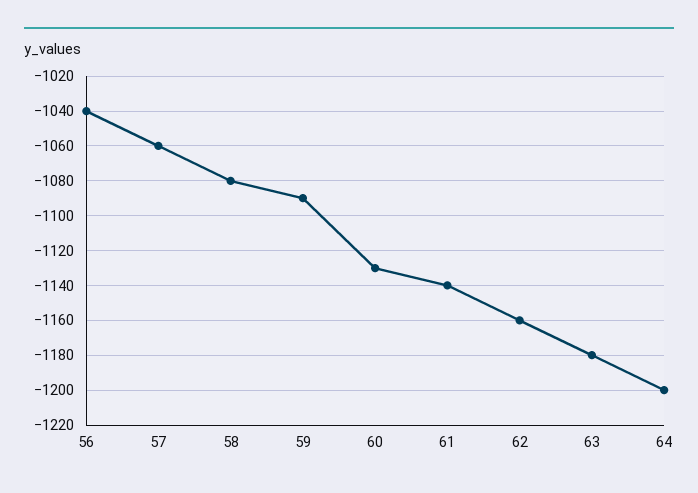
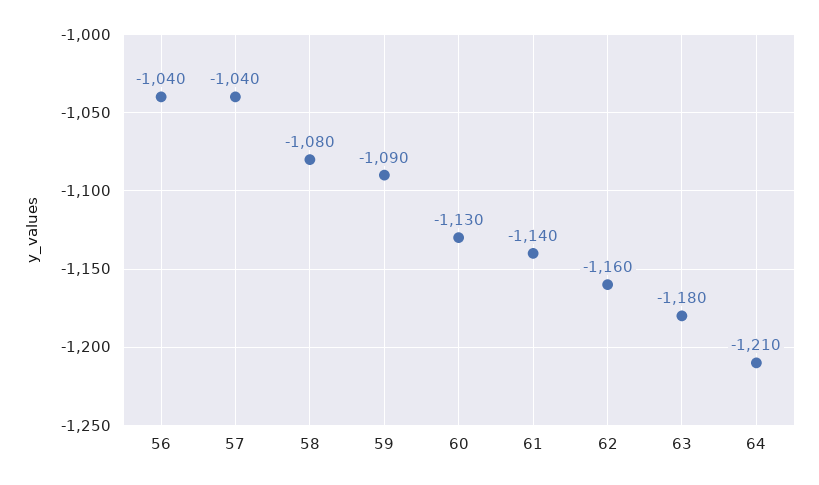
57: -1060 -> -1040
64: -1200 -> -1210

